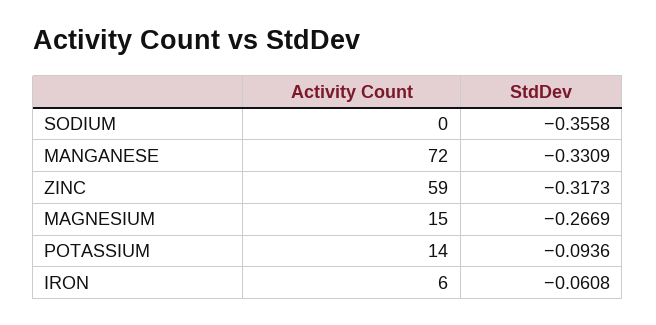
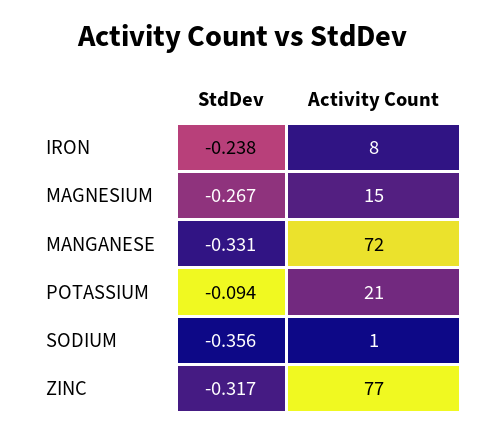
Activity Count, SODIUM: 0 -> 1
Activity Count, ZINC: 59 -> 77
Activity Count, POTASSIUM: 14 -> 21
Activity Count, IRON: 6 -> 8
StdDev, IRON: -0.0608 -> -0.238

